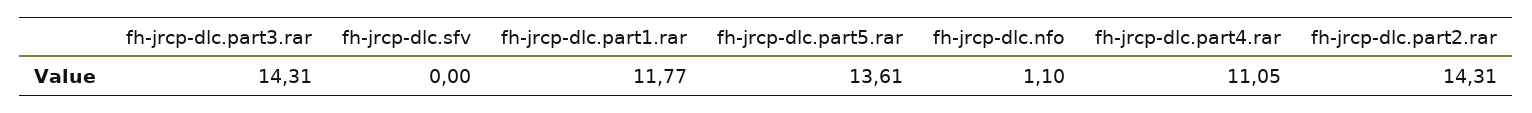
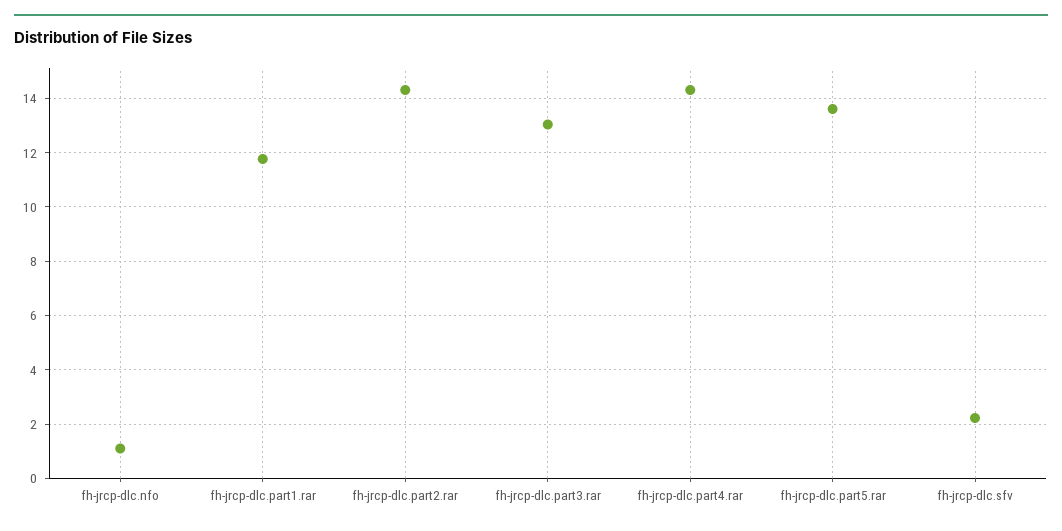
fh-jrcp-dlc.part3.rar: 14.31 -> 13
fh-jrcp-dlc.sfv: 0 -> 2.25
fh-jrcp-dlc.part4.rar: 11.05 -> 14.25

